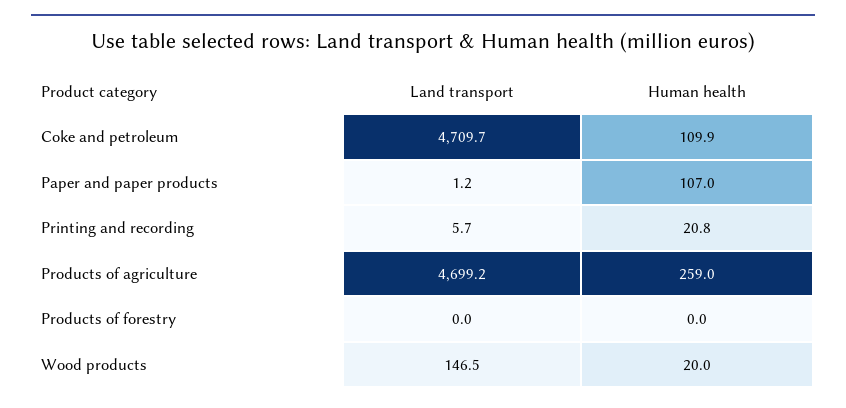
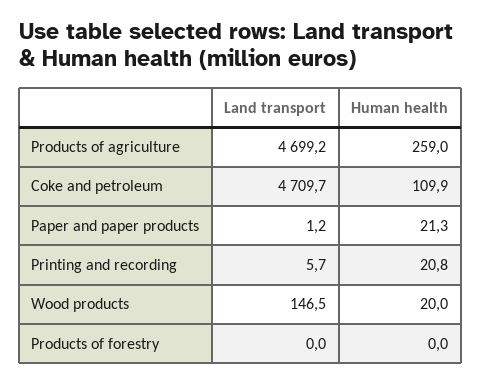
Human health, Paper and paper products: 107 -> 21.3

